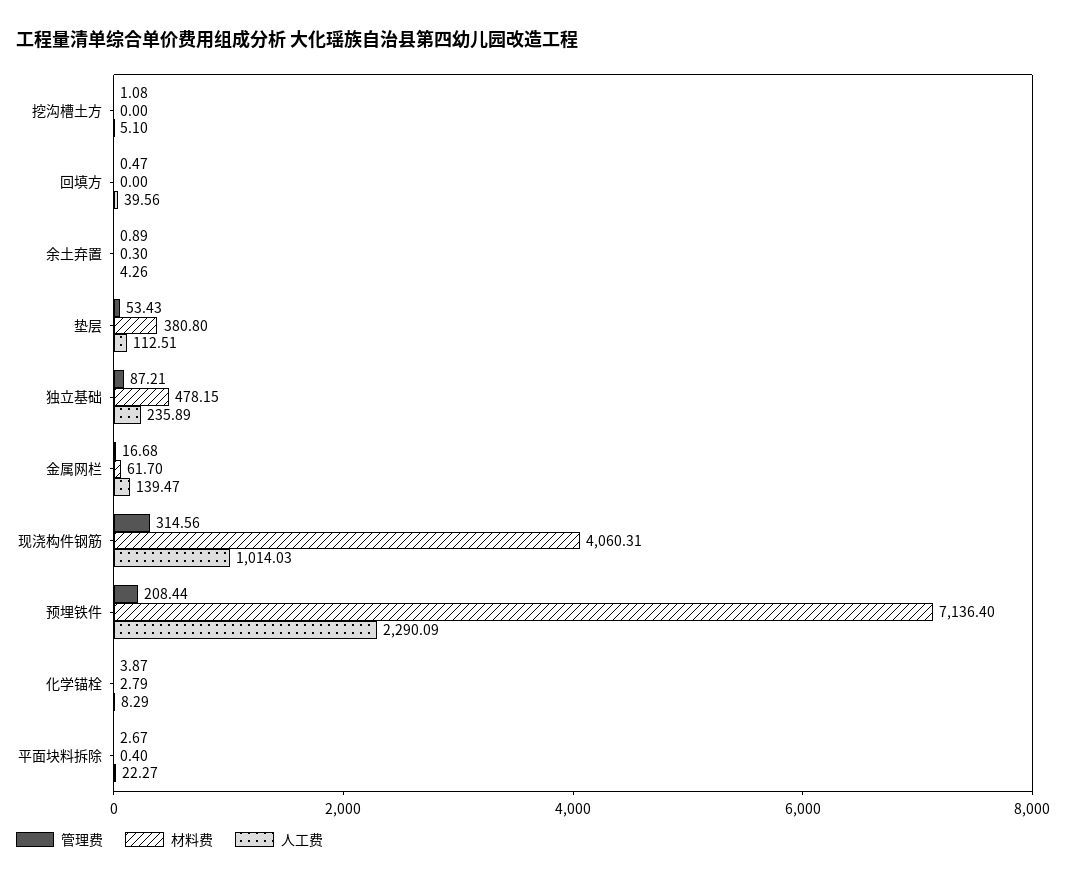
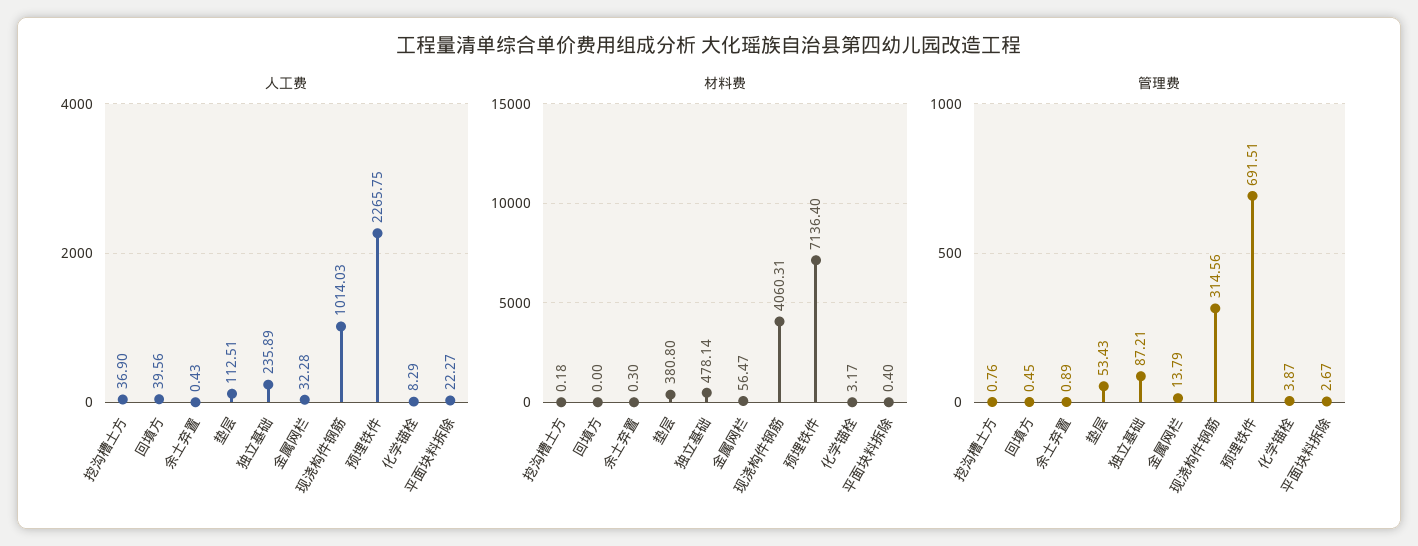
管理费, 挖沟槽土方: 1.08 -> 0.76
材料费, 挖沟槽土方: 0 -> 0.18
人工费, 挖沟槽土方: 5.1 -> 36.9
管理费, 回填方: 0.47 -> 0.45
人工费, 余土弃置: 4.26 -> 0.43
材料费, 独立基础: 478.15 -> 478.14
管理费, 金属网栏: 16.68 -> 13.79
材料费, 金属网栏: 61.7 -> 56.47
人工费, 金属网栏: 139.47 -> 32.28
管理费, 预埋铁件: 208.44 -> 691.51
人工费, 预埋铁件: 2290.09 -> 2265.75
材料费, 化学锚栓: 2.79 -> 3.17

